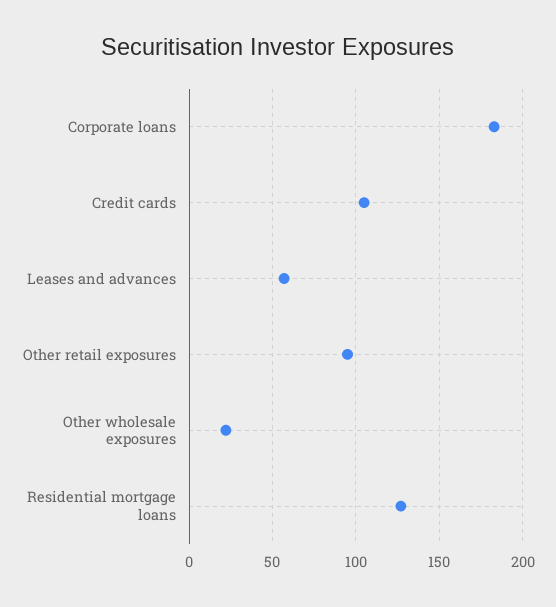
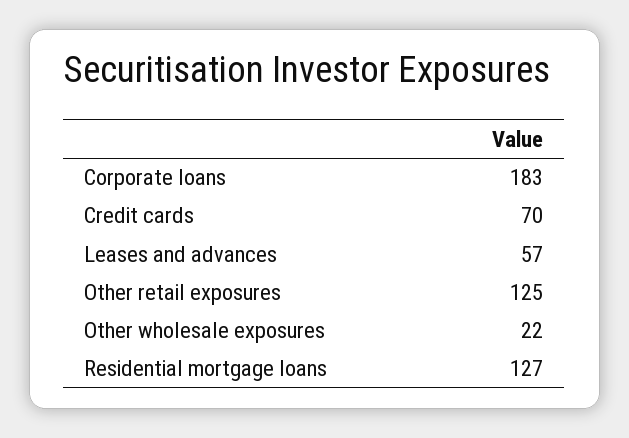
Credit cards: 105 -> 70
Other retail exposures: 95 -> 125

